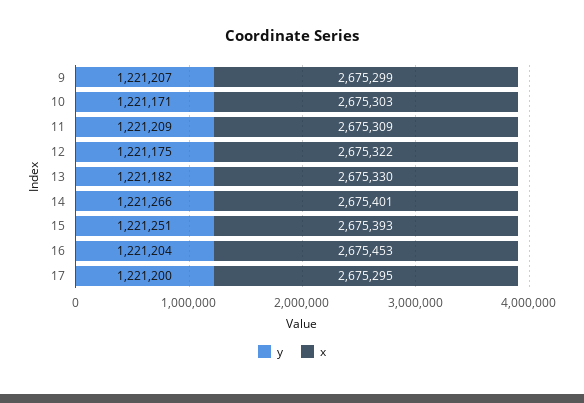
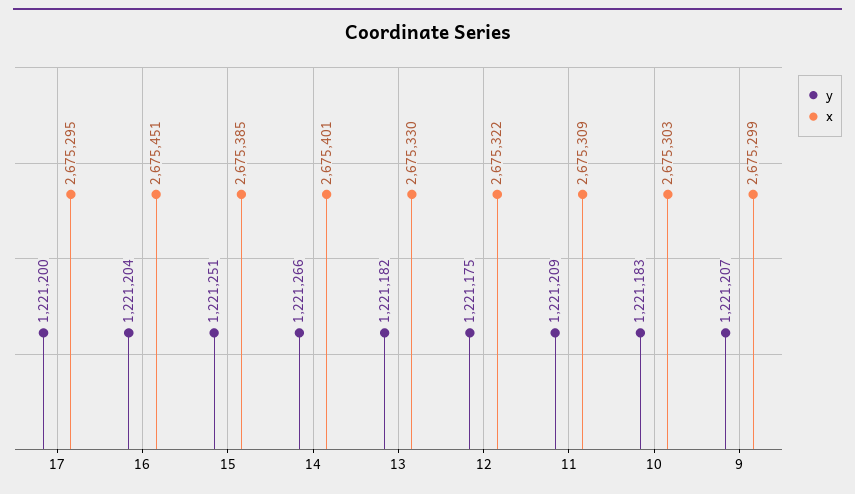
y, 10: 1221171 -> 1221183
x, 15: 2675393 -> 2675385
x, 16: 2675453 -> 2675451

